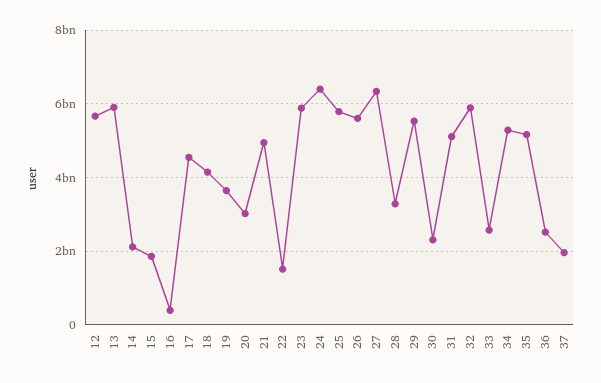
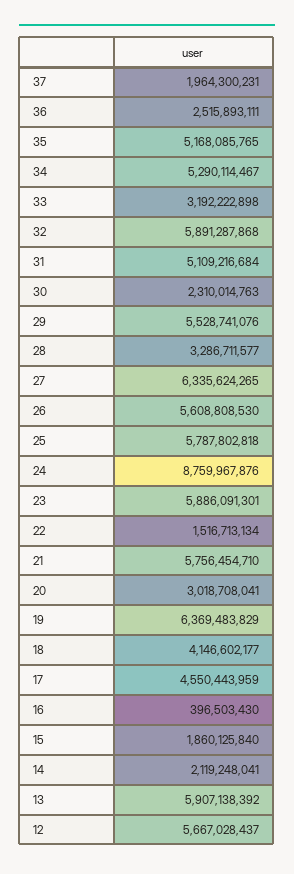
19: 3600000000 -> 6369483829
21: 5000000000 -> 5756454710
24: 6400000000 -> 8759967876
33: 2600000000 -> 3192222898

